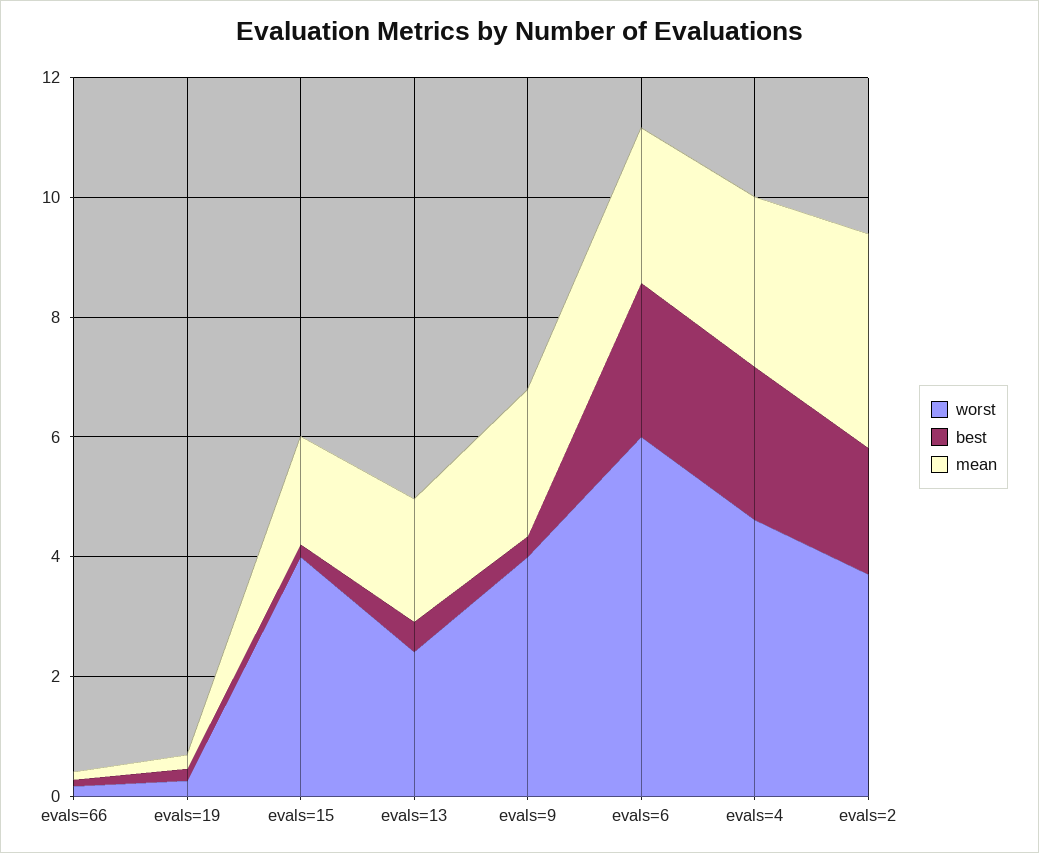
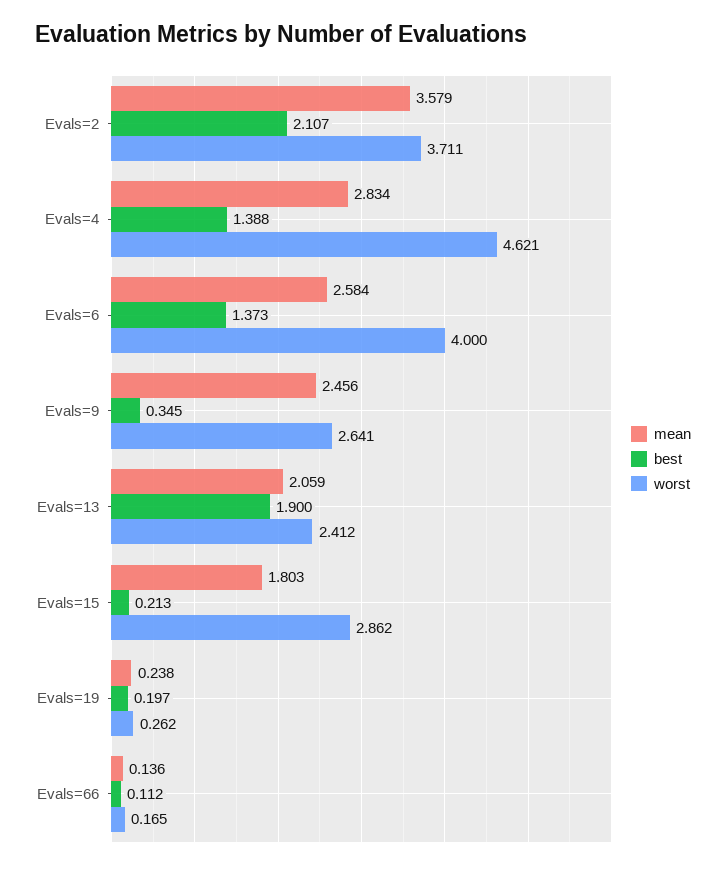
worst, evals=15: 4 -> 2.862
best, evals=13: 0.5 -> 1.9
worst, evals=9: 4 -> 2.641
worst, evals=6: 6 -> 4
best, evals=6: 2.5 -> 1.373
best, evals=4: 2.5 -> 1.388

